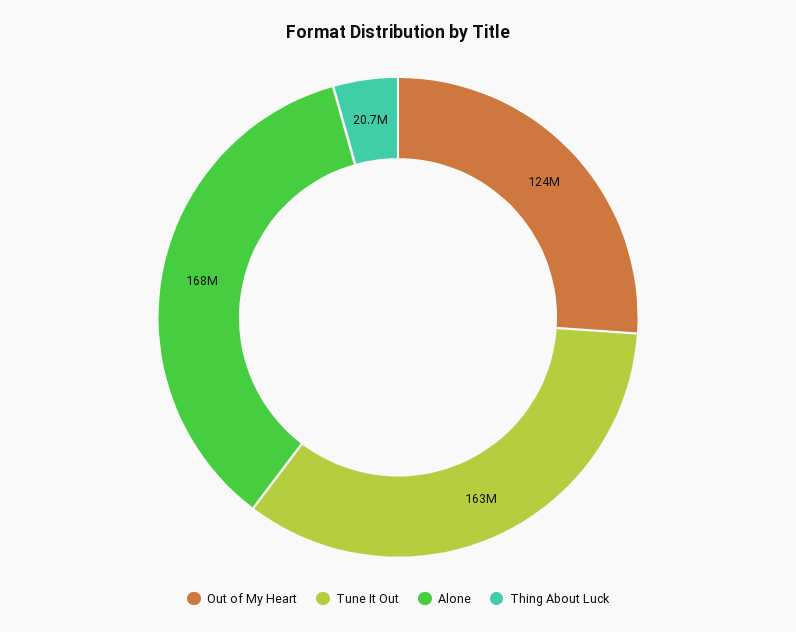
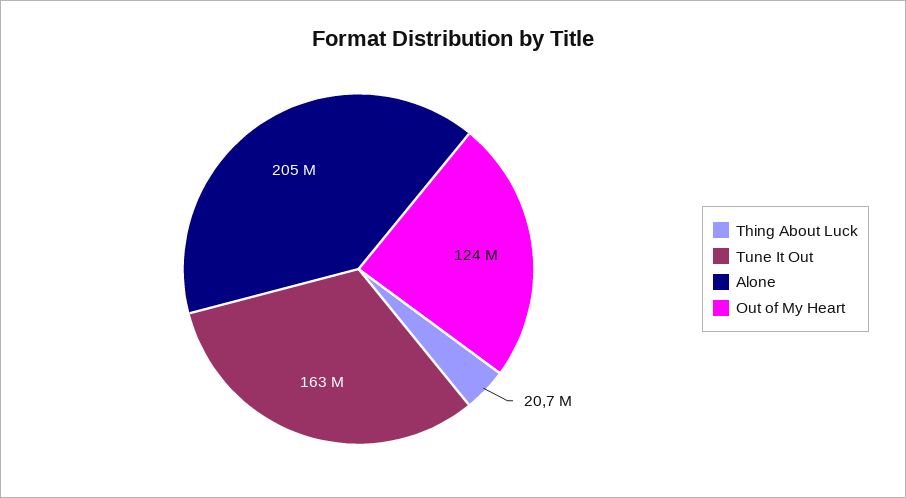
Alone: 168000000 -> 205000000

